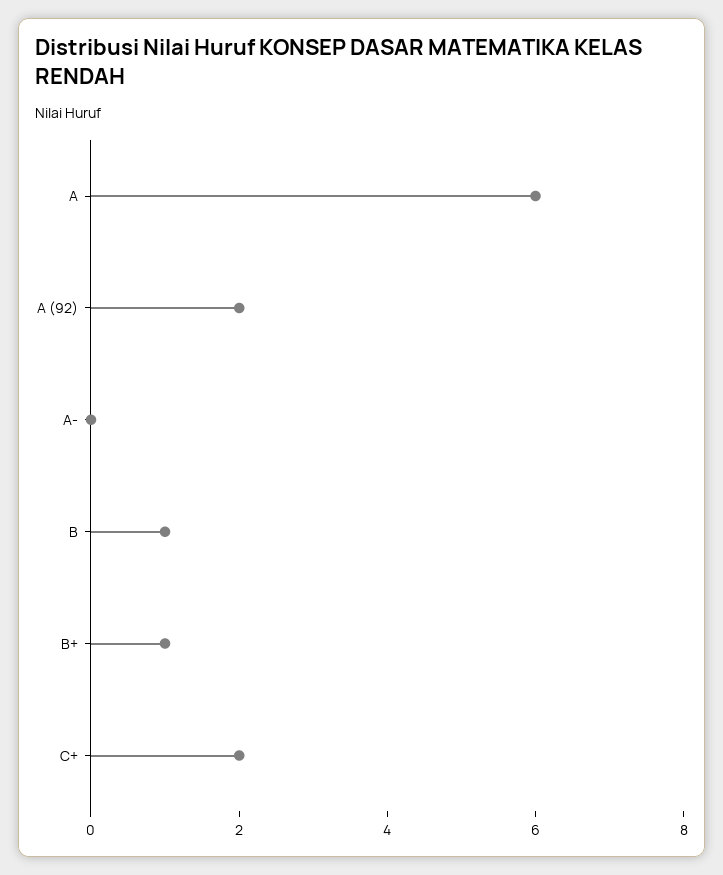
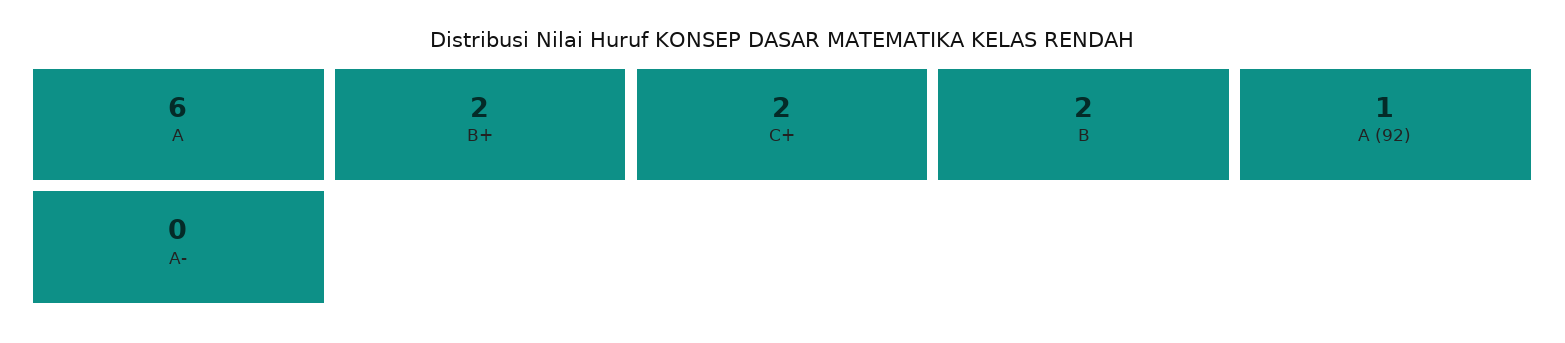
A (92): 2 -> 1
B: 1 -> 2
B+: 1 -> 2

